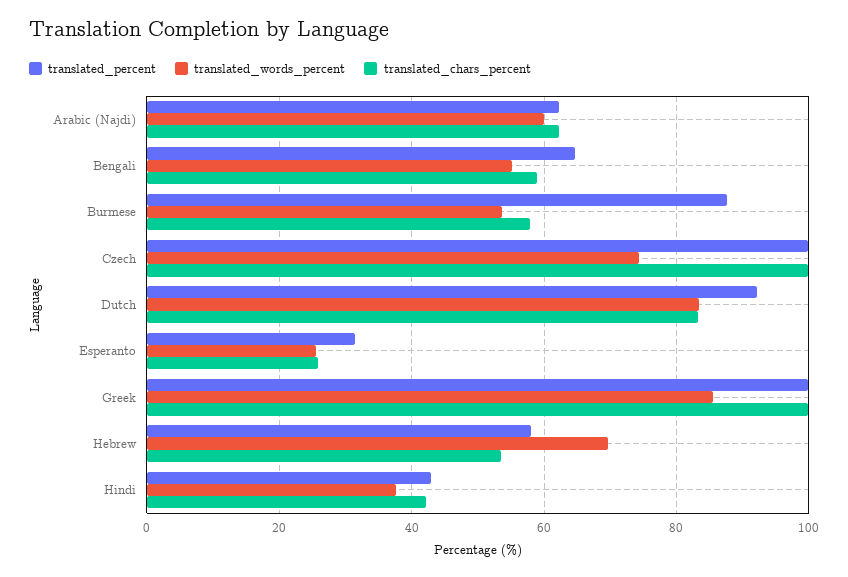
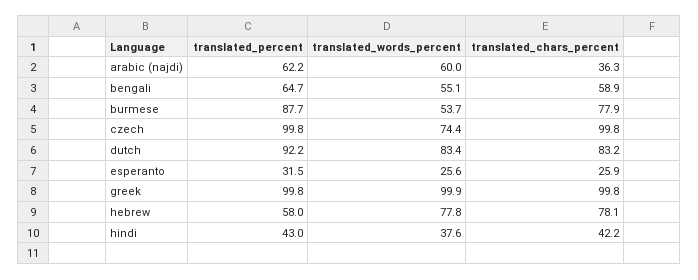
translated_chars_percent, Arabic (Najdi): 62 -> 36.3
translated_chars_percent, Burmese: 58 -> 77.9
translated_words_percent, Greek: 86 -> 99.9
translated_words_percent, Hebrew: 70 -> 77.8
translated_chars_percent, Hebrew: 54 -> 78.1

